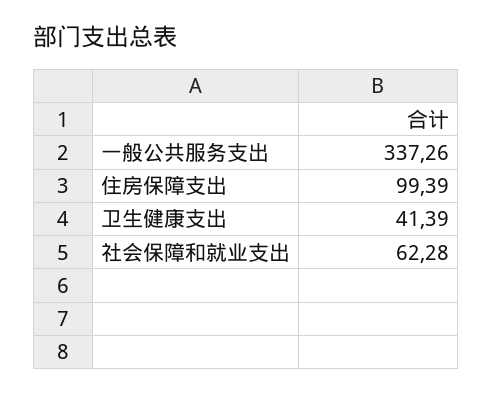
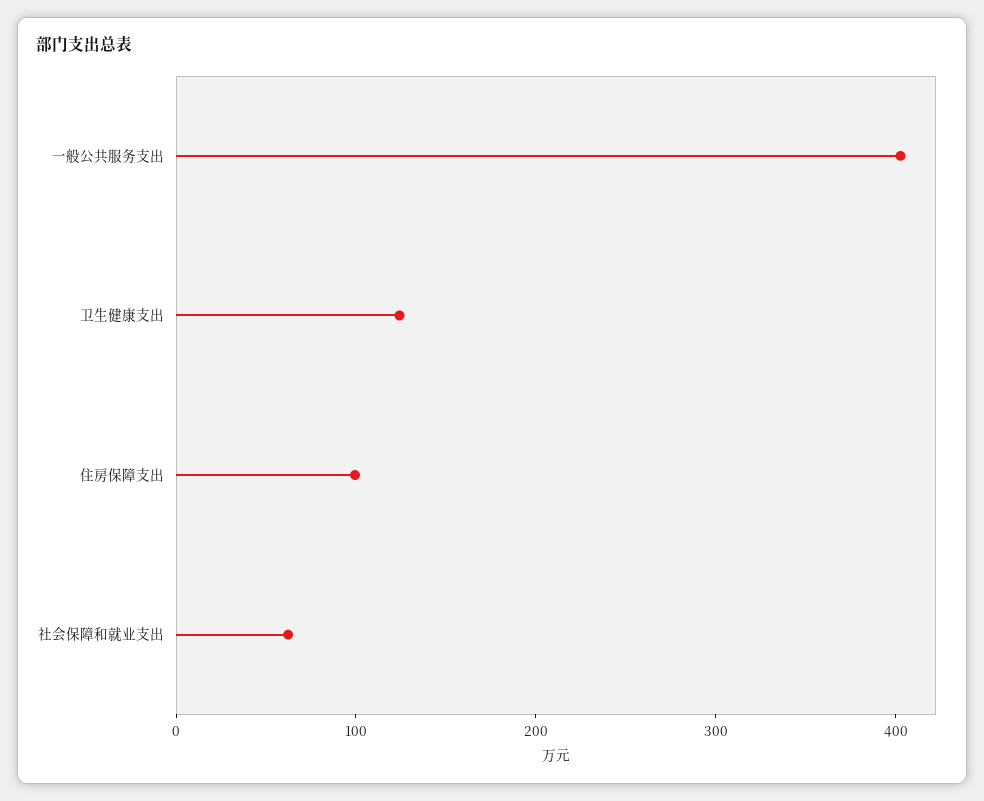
一般公共服务支出: 337.26 -> 400
卫生健康支出: 41.39 -> 120

